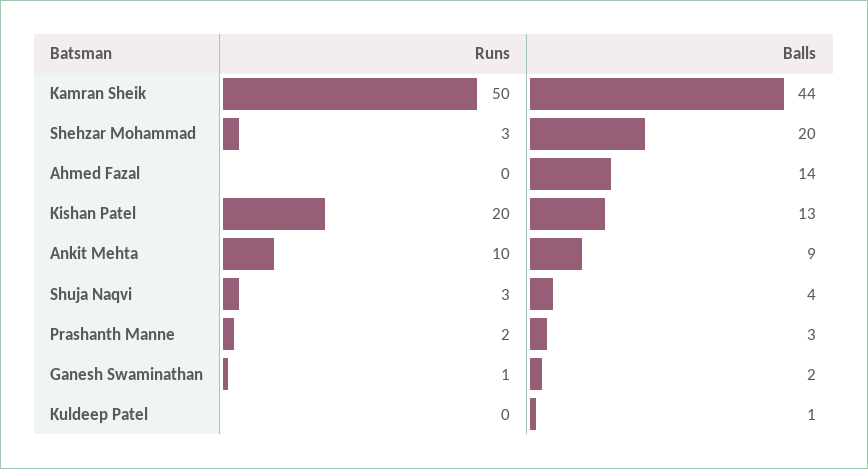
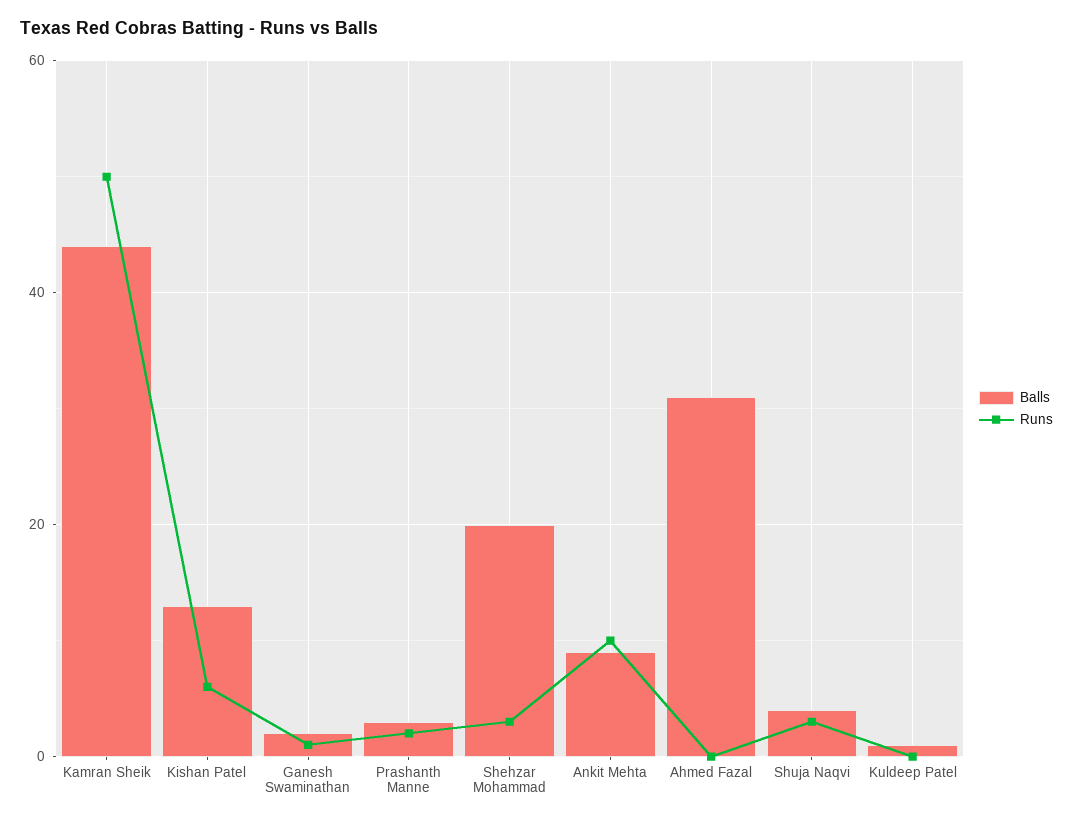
Balls, Ahmed Fazal: 14 -> 30
Runs, Kishan Patel: 20 -> 5

